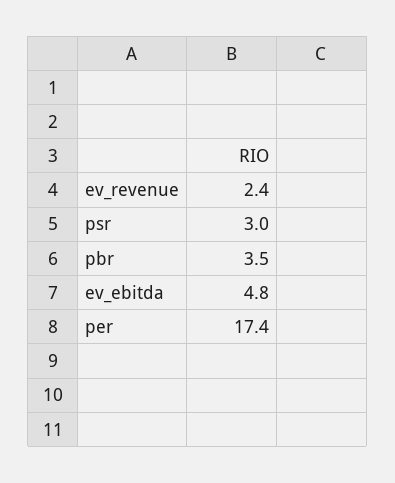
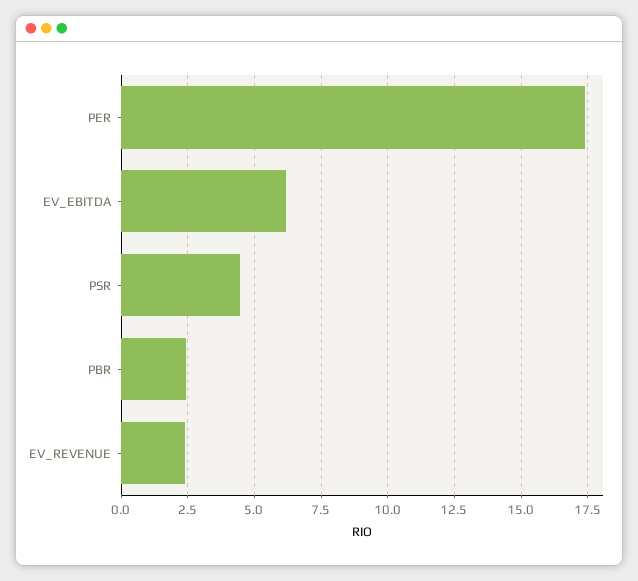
psr: 3 -> 4.5
pbr: 3.5 -> 2.5
ev_ebitda: 4.8 -> 6.25

